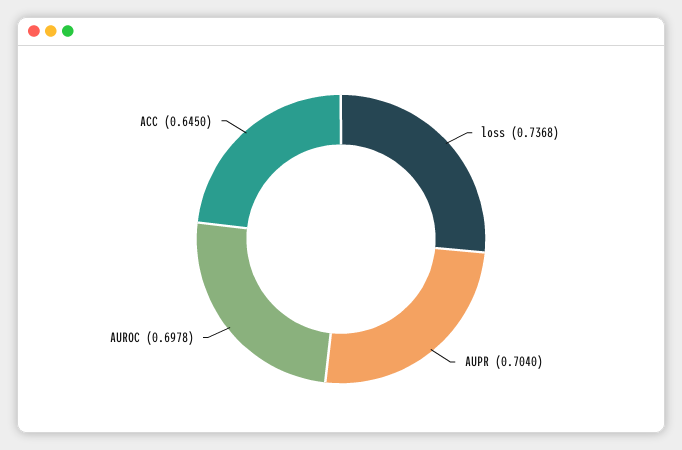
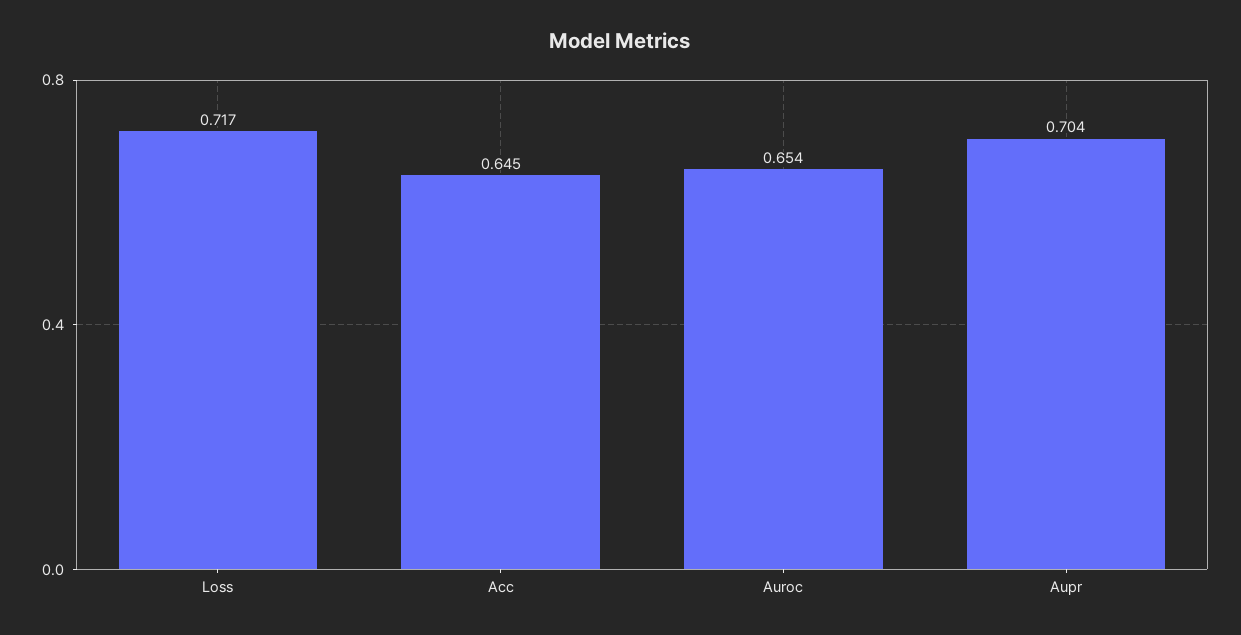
loss: 0.7368 -> 0.717
AUROC: 0.6978 -> 0.654

